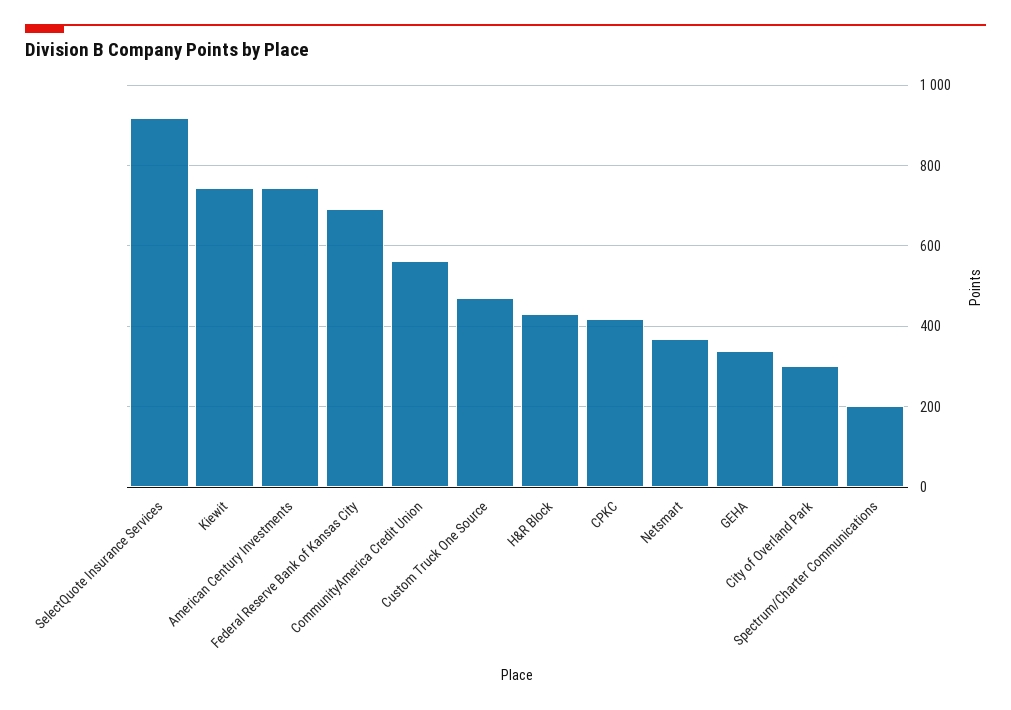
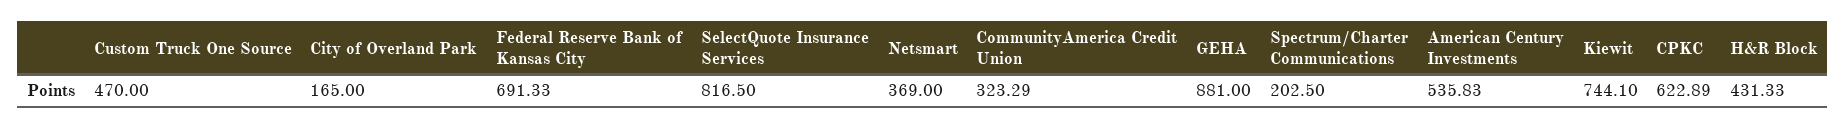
SelectQuote Insurance Services: 920 -> 816.5
American Century Investments: 740 -> 535.83
CommunityAmerica Credit Union: 560 -> 323.29
CPKC: 420 -> 622.89
GEHA: 340 -> 881
City of Overland Park: 300 -> 165

